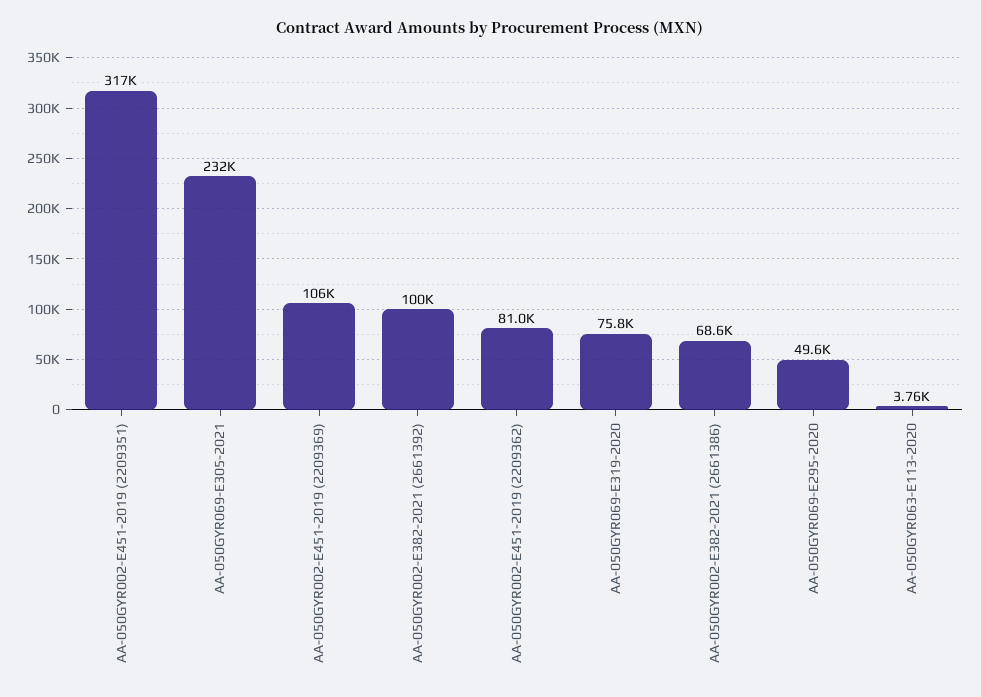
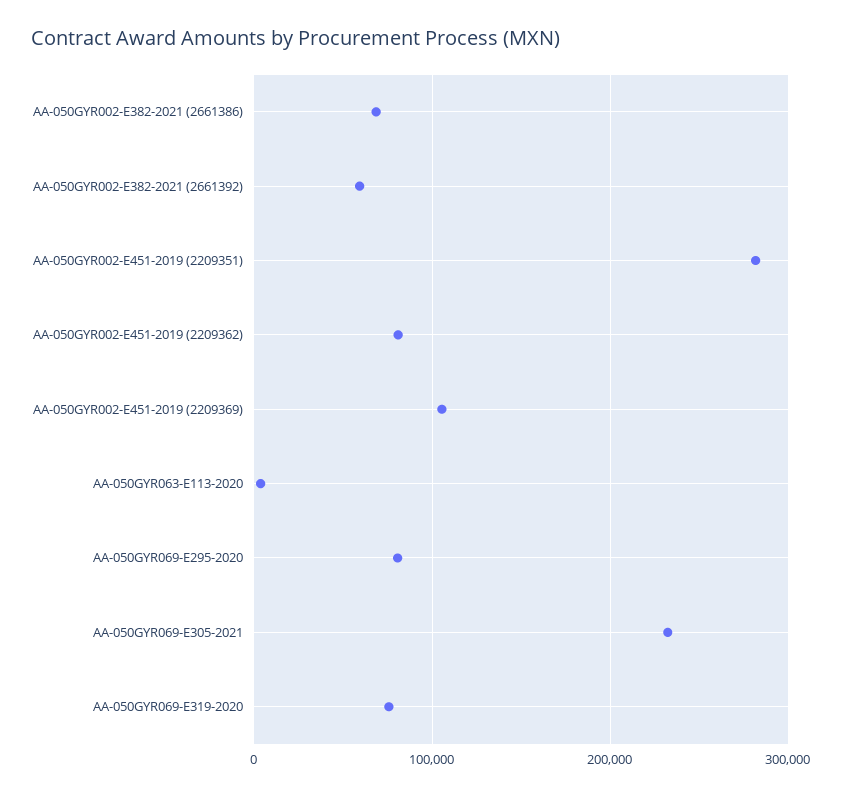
AA-050GYR002-E451-2019 (2209351): 317000 -> 280000
AA-050GYR002-E382-2021 (2661392): 100000 -> 60000
AA-050GYR069-E295-2020: 49600 -> 80000

